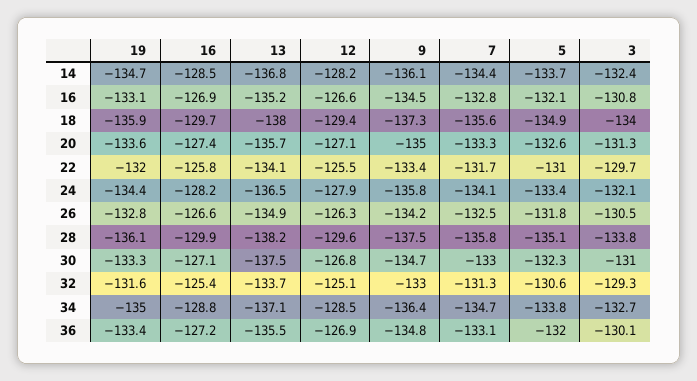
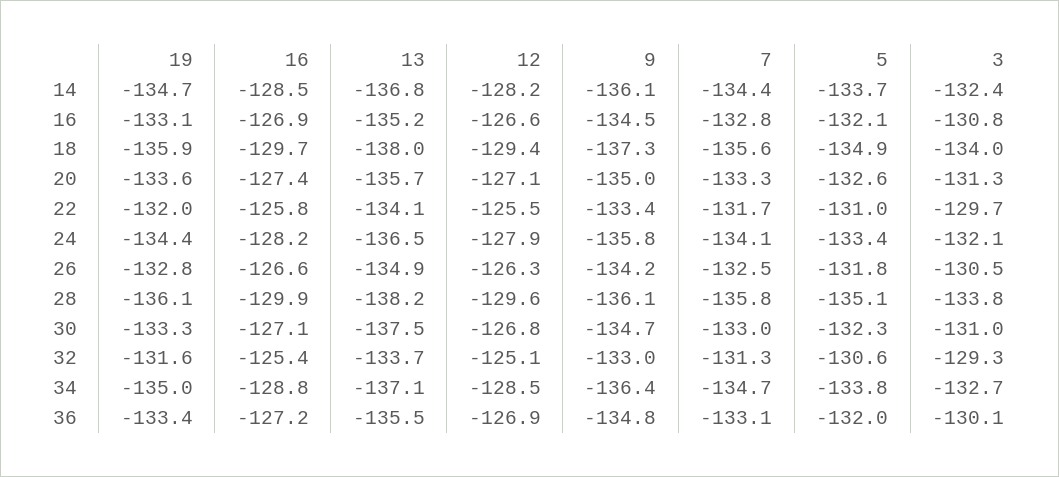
9, 28: -137.5 -> -136.1

